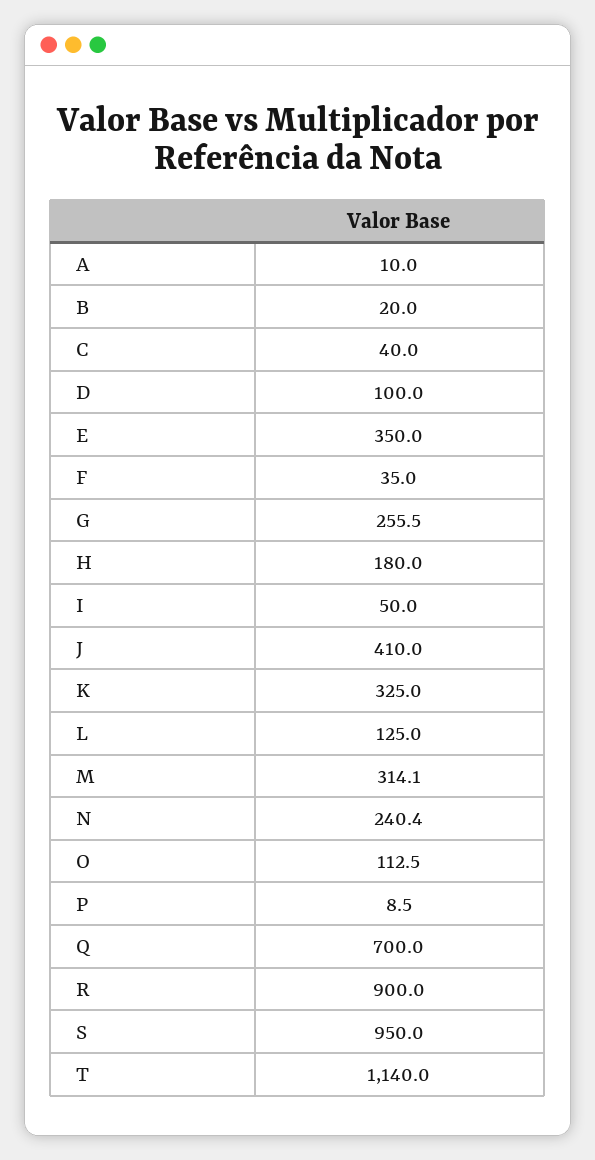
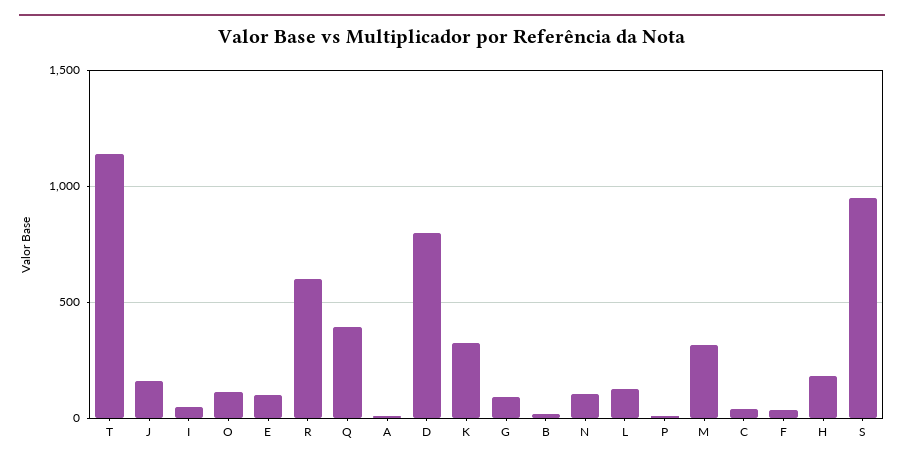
D: 100 -> 800
E: 350 -> 100
G: 255.5 -> 100
J: 410 -> 150
N: 240.4 -> 100
Q: 700 -> 400
R: 900 -> 600

